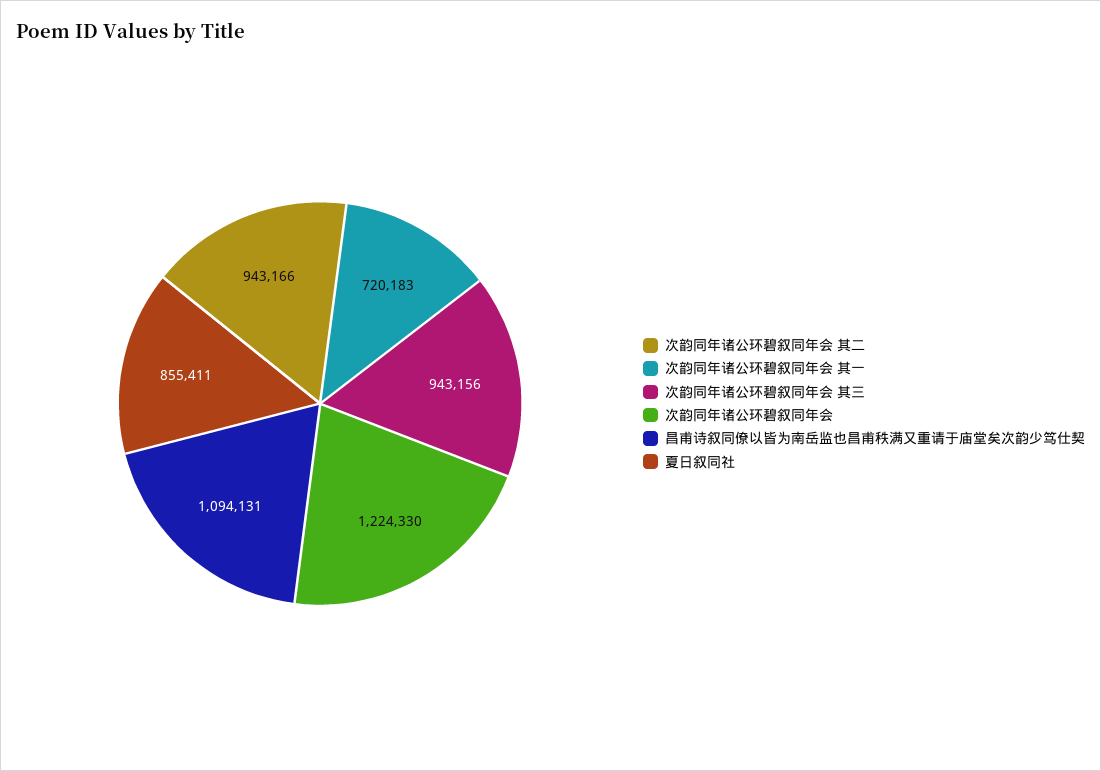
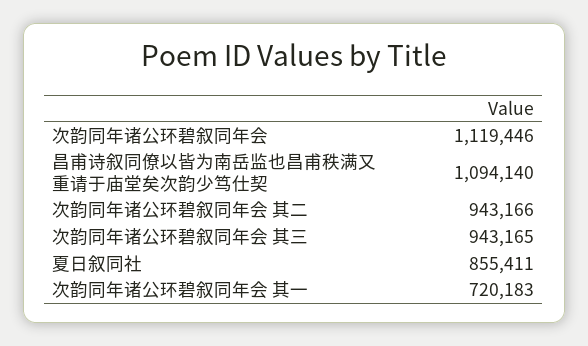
次韵同年诸公环碧叙同年会 其三: 943156 -> 943165
次韵同年诸公环碧叙同年会: 1224330 -> 1119446
昌甫诗叙同僚以皆为南岳监也昌甫秩满又重请于庙堂矣次韵少笃仕契: 1094131 -> 1094140

